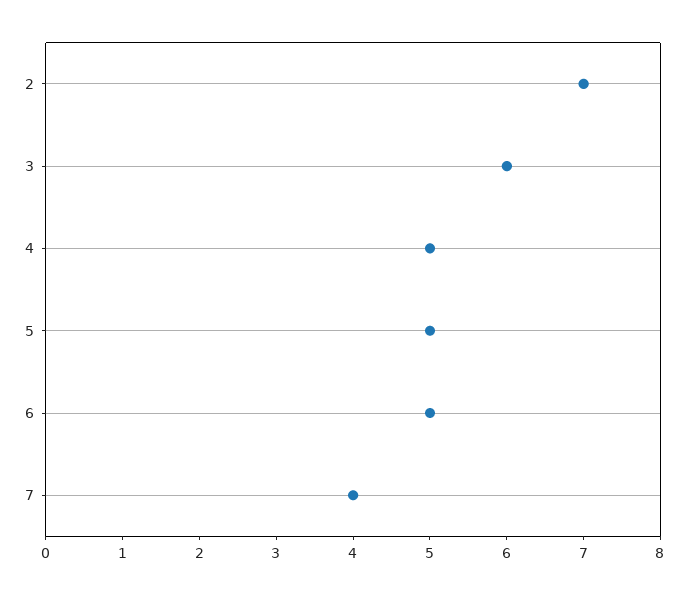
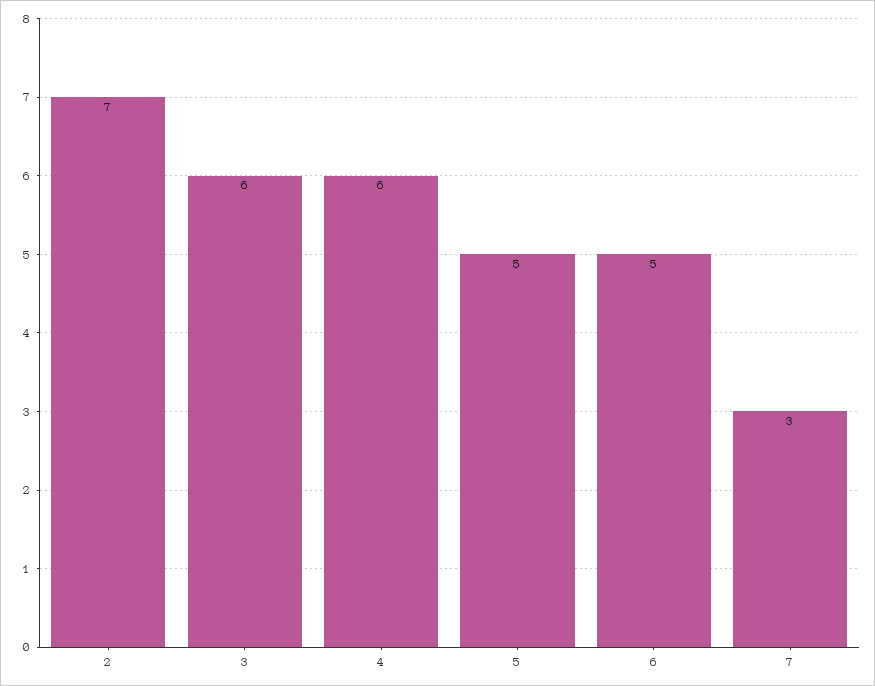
4: 5 -> 6
7: 4 -> 3

